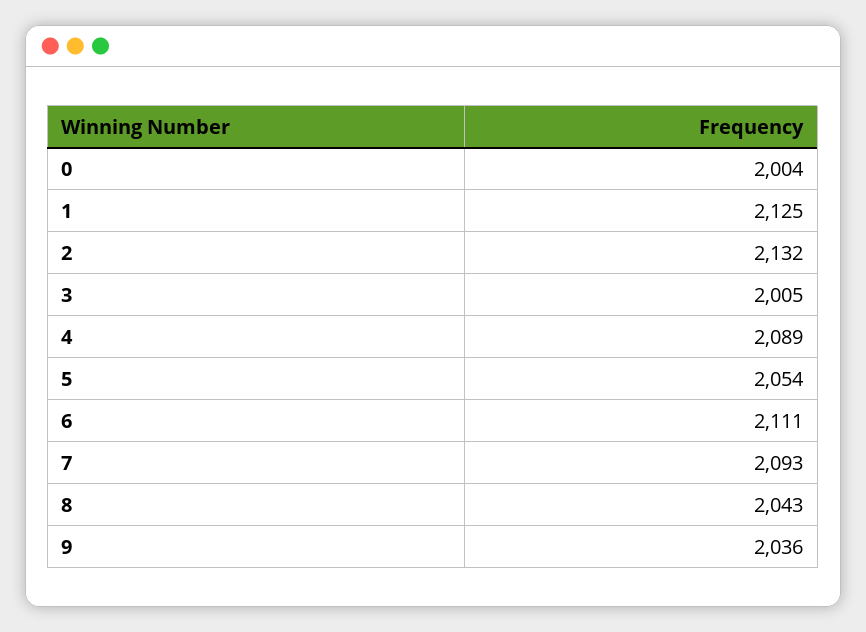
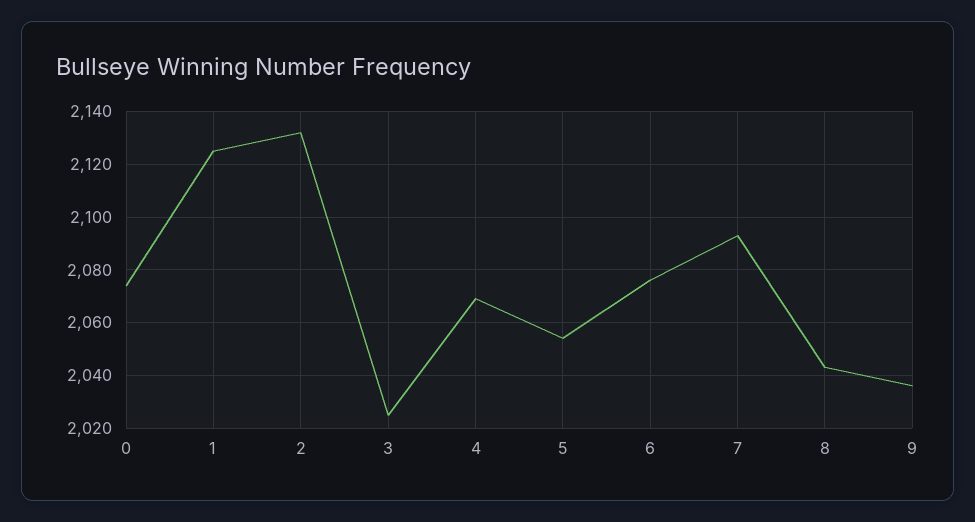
0: 2004 -> 2075
3: 2005 -> 2025
4: 2089 -> 2070
6: 2111 -> 2075

